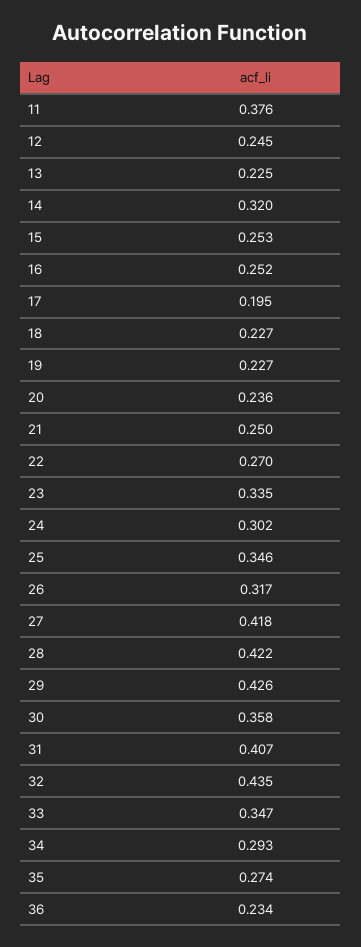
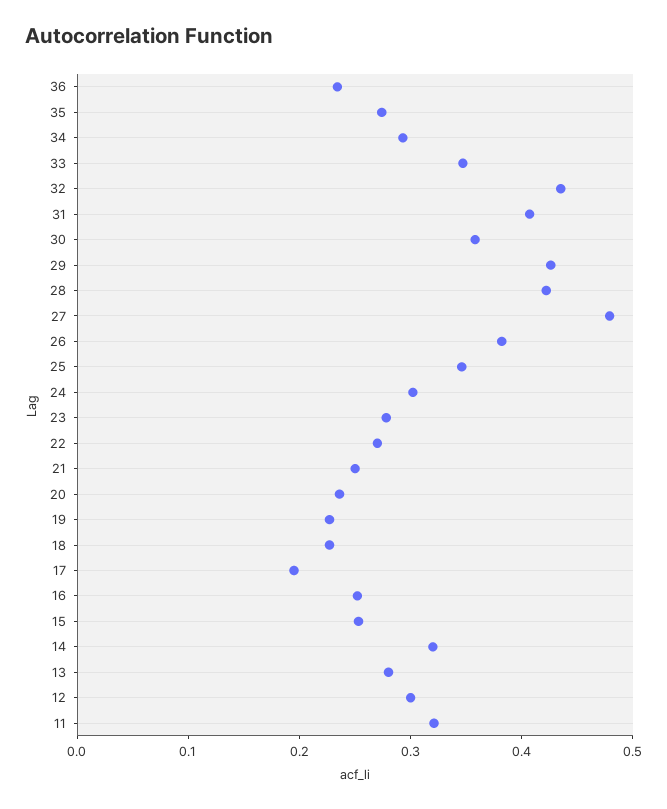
11: 0.376 -> 0.32
12: 0.245 -> 0.3
13: 0.225 -> 0.28
23: 0.335 -> 0.28
26: 0.317 -> 0.38
27: 0.418 -> 0.48

